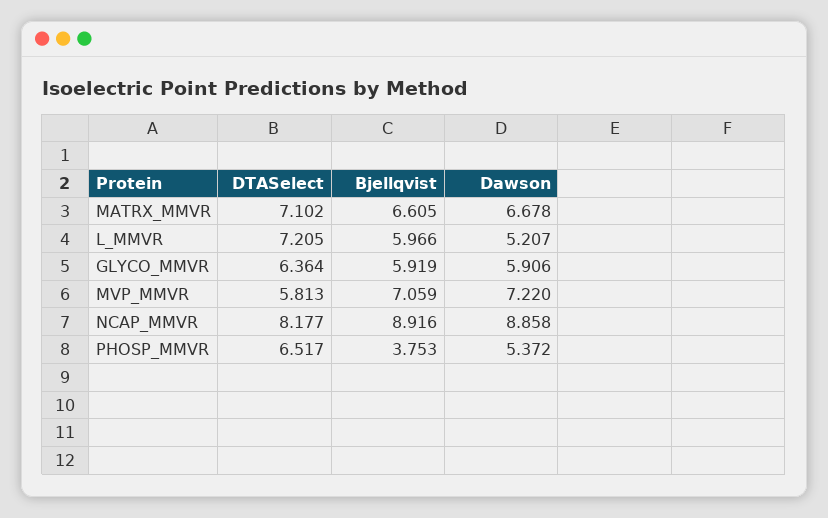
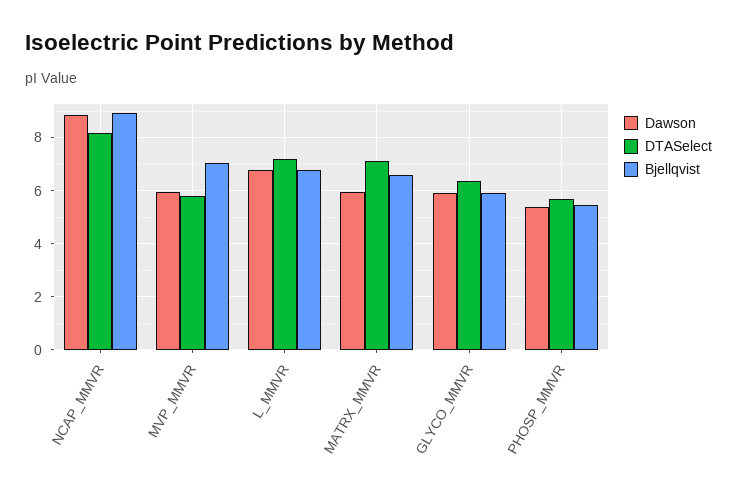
Dawson, MATRX_MMVR: 6.678 -> 6
Bjellqvist, L_MMVR: 5.966 -> 6.75
Dawson, L_MMVR: 5.207 -> 6.75
Dawson, MVP_MMVR: 7.22 -> 6
DTASelect, PHOSP_MMVR: 6.517 -> 5.75
Bjellqvist, PHOSP_MMVR: 3.753 -> 5.5

